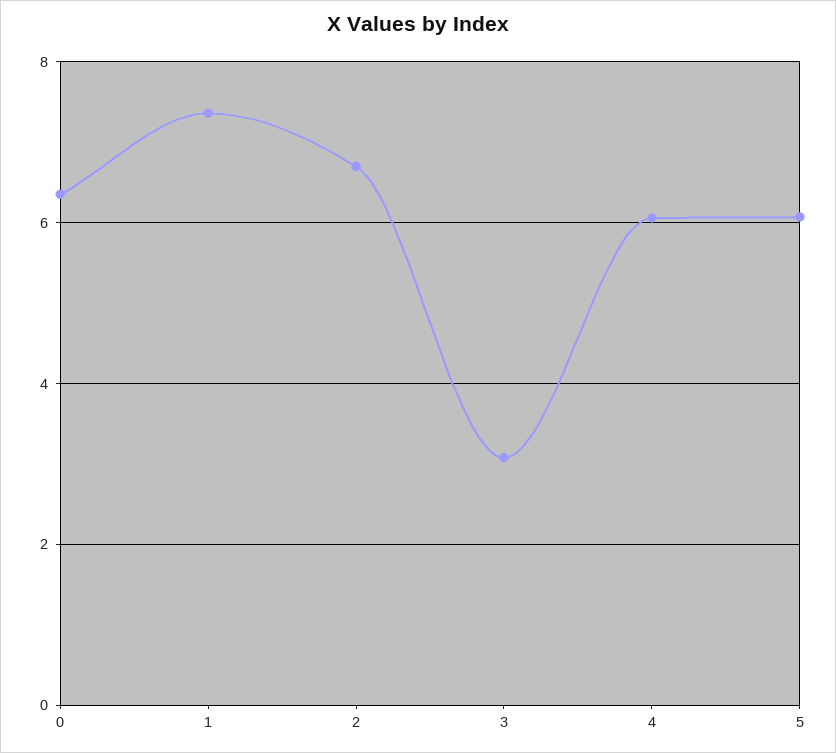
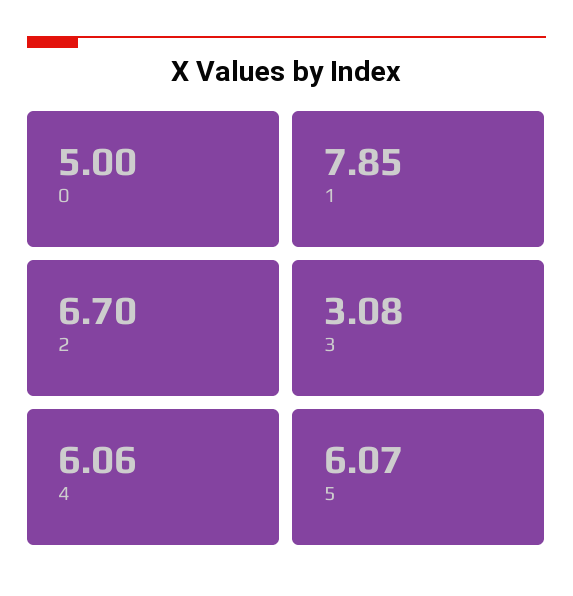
0: 6.4 -> 5
1: 7.4 -> 7.85

